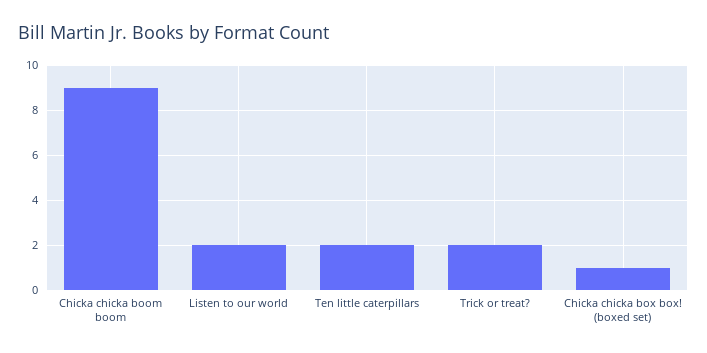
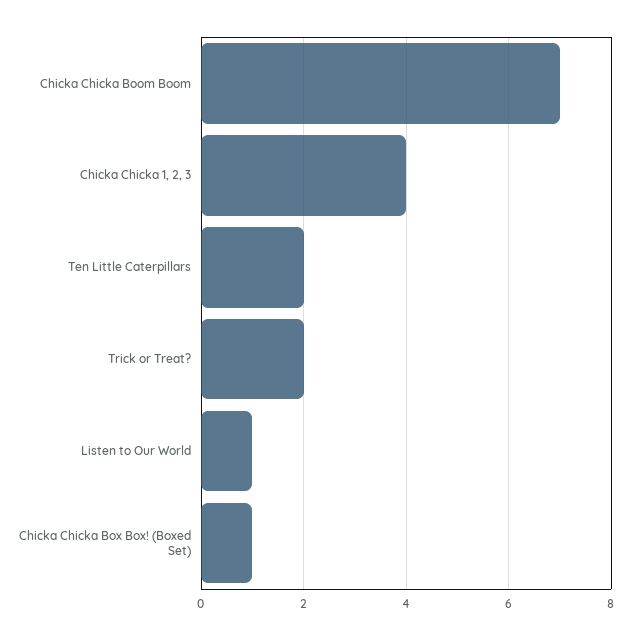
Chicka chicka boom boom: 9 -> 7
Listen to our world: 2 -> 1
Chicka Chicka 1, 2, 3: none -> 4

